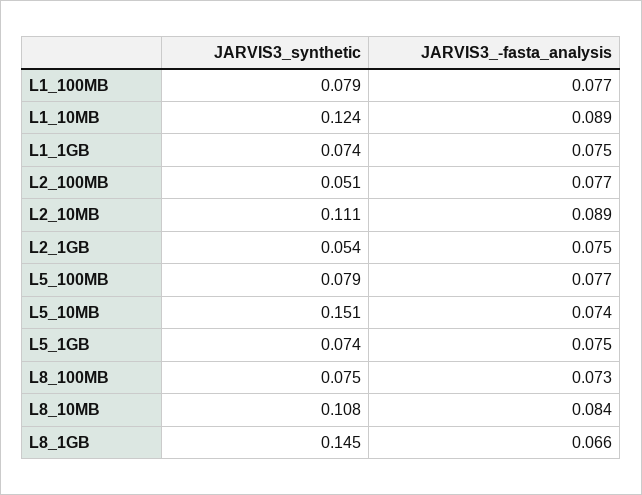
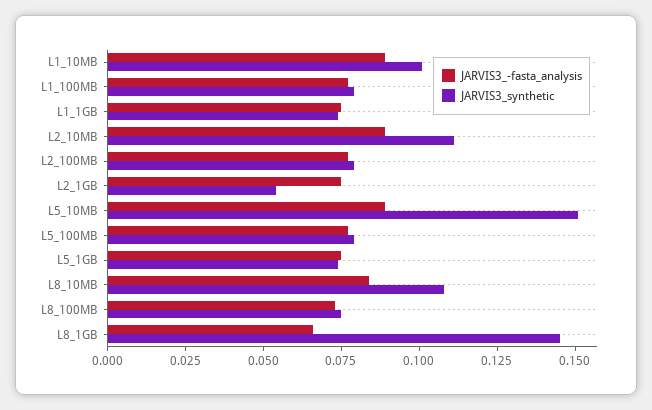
JARVIS3_synthetic, L1_10MB: 0.124 -> 0.1
JARVIS3_synthetic, L2_100MB: 0.051 -> 0.08
JARVIS3_-fasta_analysis, L5_10MB: 0.074 -> 0.09

